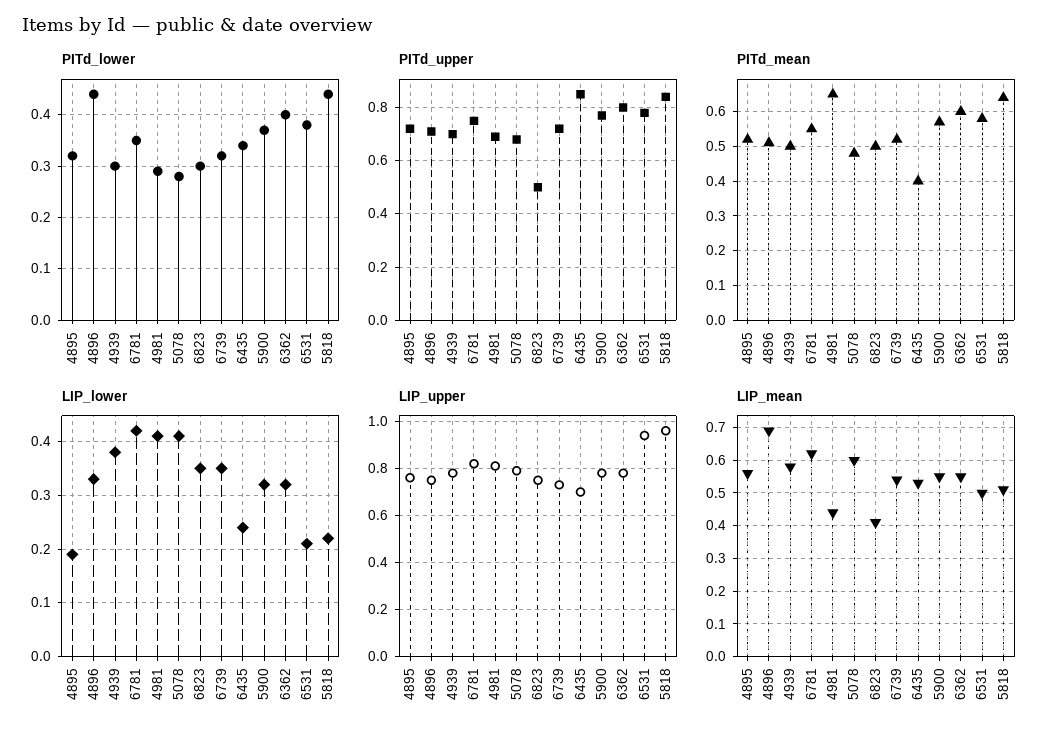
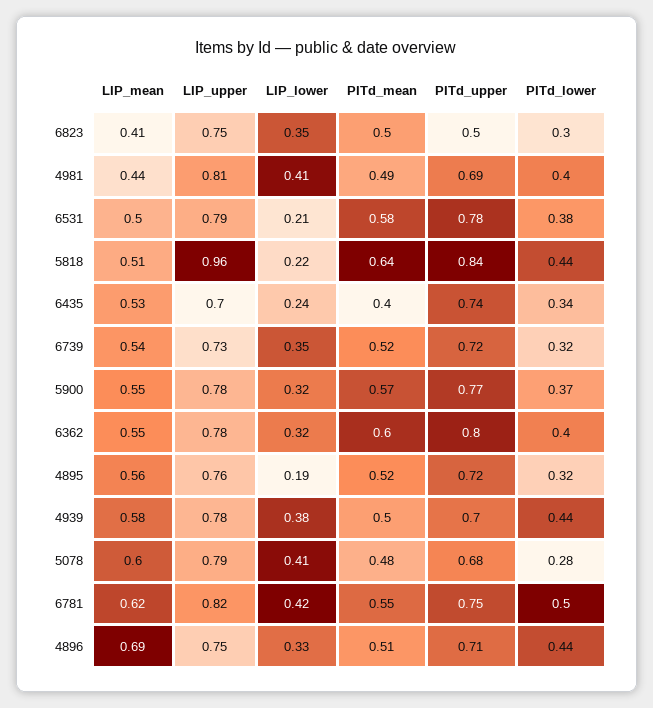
PITd_lower, 4939: 0.3 -> 0.44
PITd_lower, 6781: 0.35 -> 0.5
PITd_lower, 4981: 0.3 -> 0.4
PITd_upper, 6435: 0.85 -> 0.74
PITd_mean, 4981: 0.65 -> 0.49
LIP_upper, 6531: 0.95 -> 0.79

